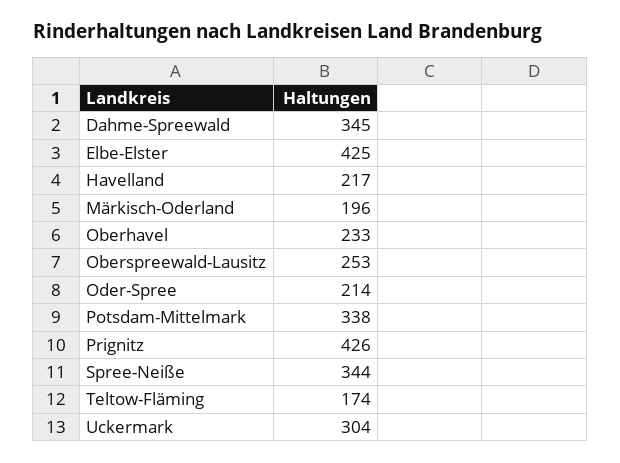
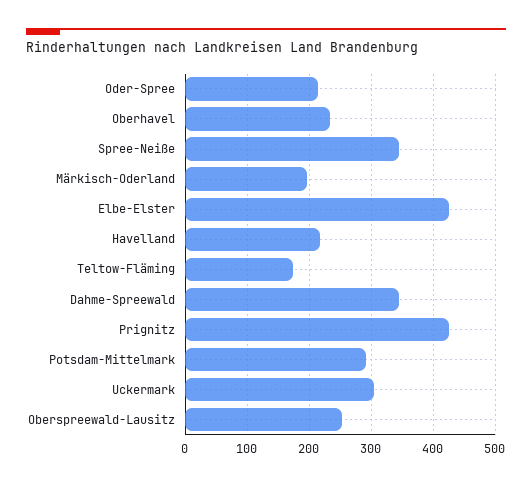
Potsdam-Mittelmark: 338 -> 290

